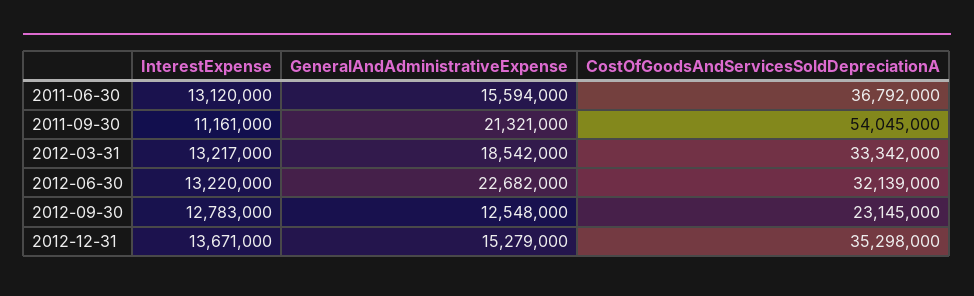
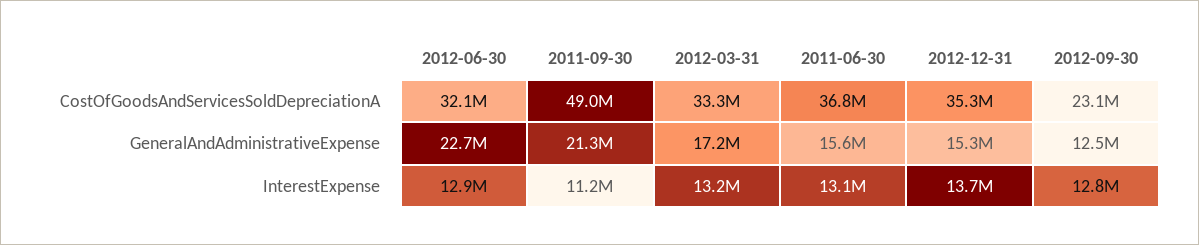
CostOfGoodsAndServicesSoldDepreciationA, 2011-09-30: 54045000 -> 49000000
GeneralAndAdministrativeExpense, 2012-03-31: 18542000 -> 17200000
InterestExpense, 2012-06-30: 13220000 -> 12900000

